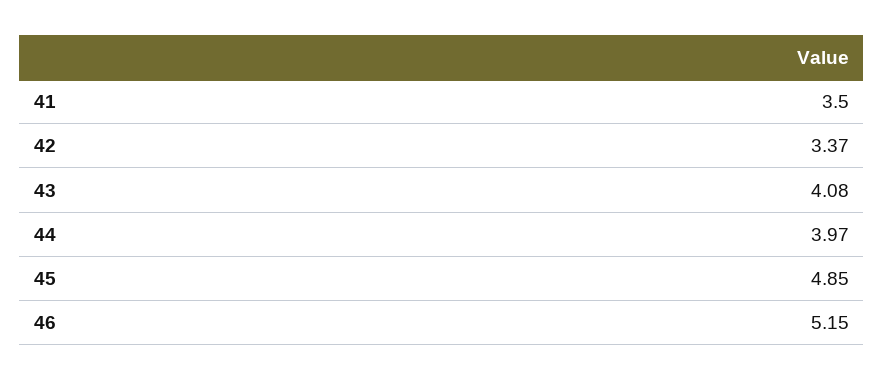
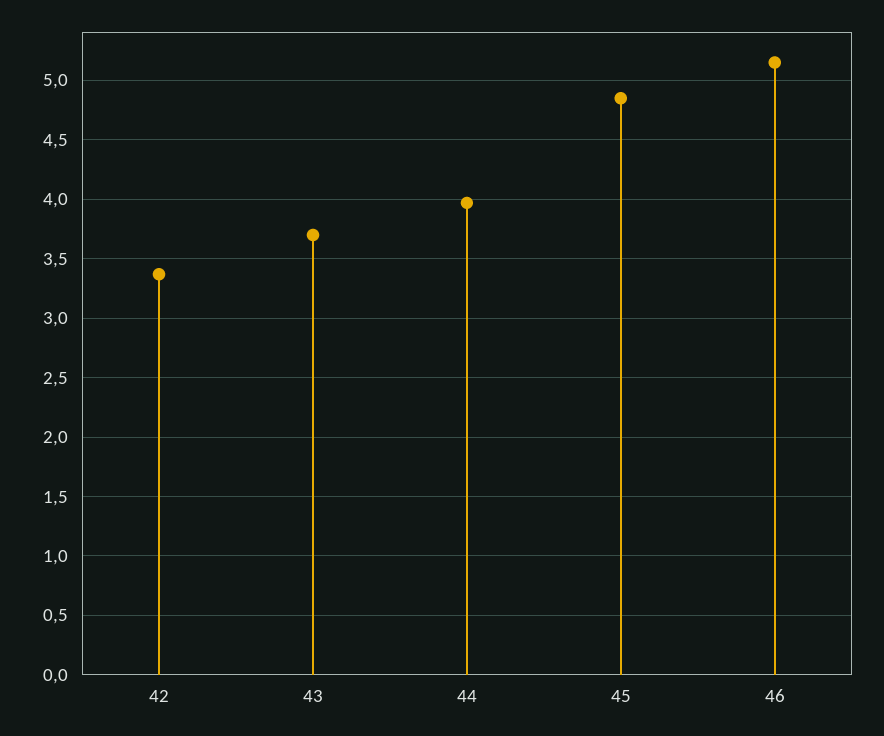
41: 3.5 -> none
43: 4.08 -> 3.7

